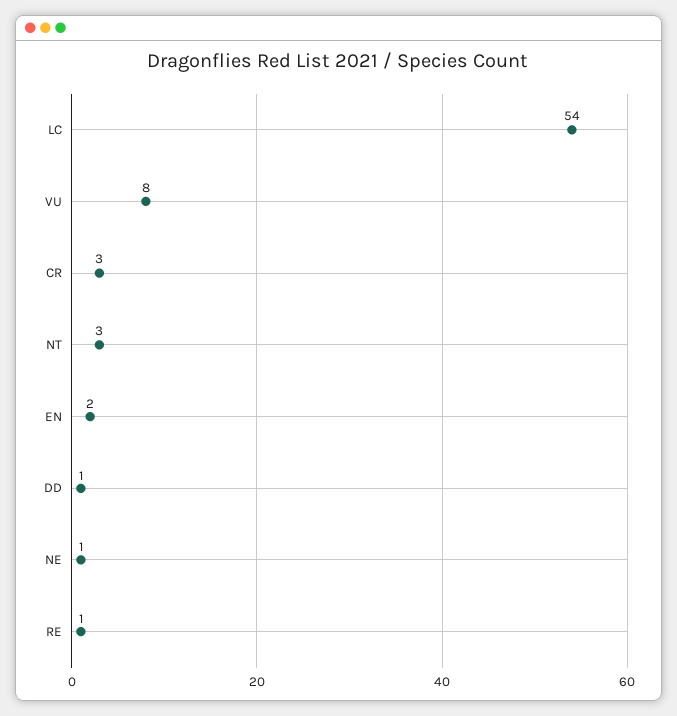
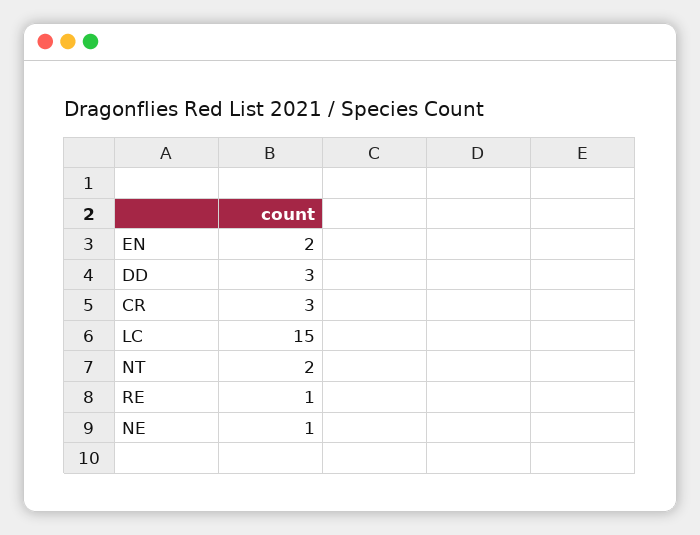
LC: 54 -> 15
VU: 8 -> none
NT: 3 -> 2
DD: 1 -> 3

